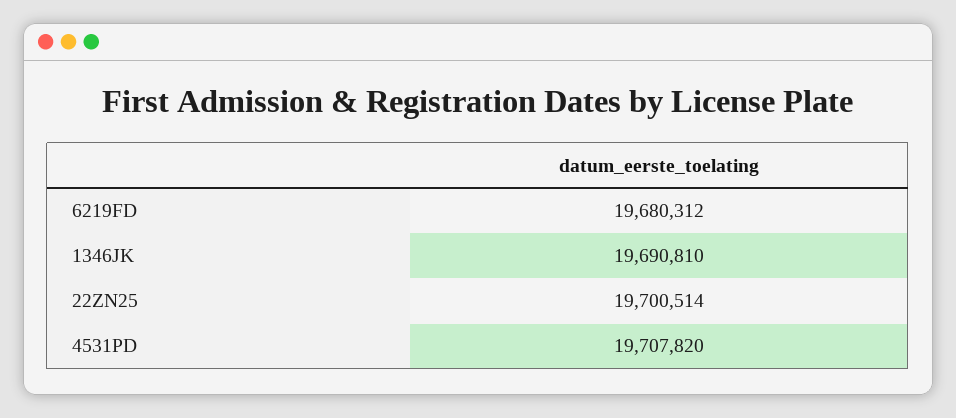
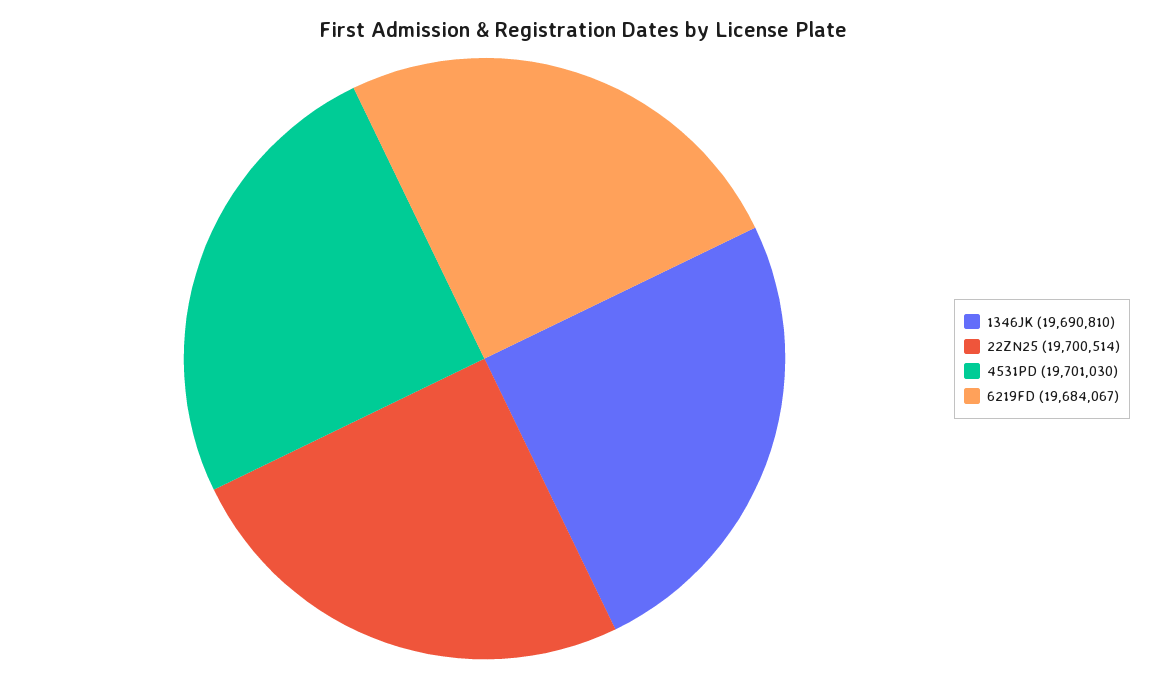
6219FD: 19680312 -> 19684067
4531PD: 19707820 -> 19701030

